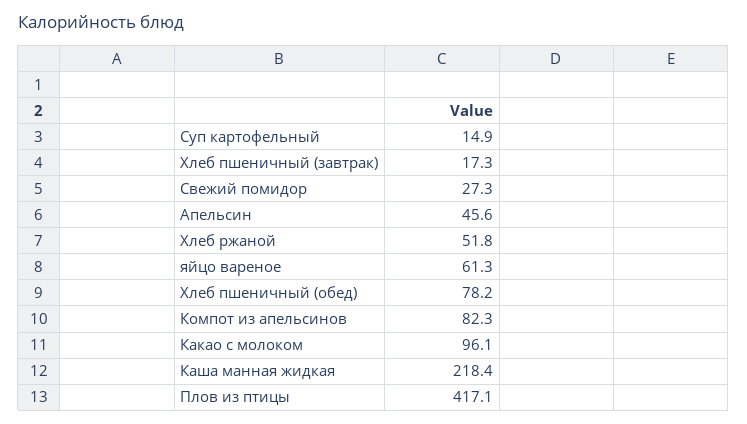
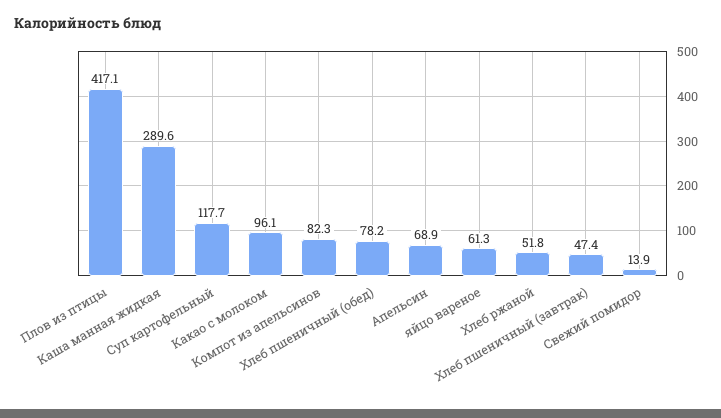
Суп картофельный: 14.9 -> 117.7
Хлеб пшеничный (завтрак): 17.3 -> 47.4
Свежий помидор: 27.3 -> 13.9
Апельсин: 45.6 -> 68.9
Каша манная жидкая: 218.4 -> 289.6

